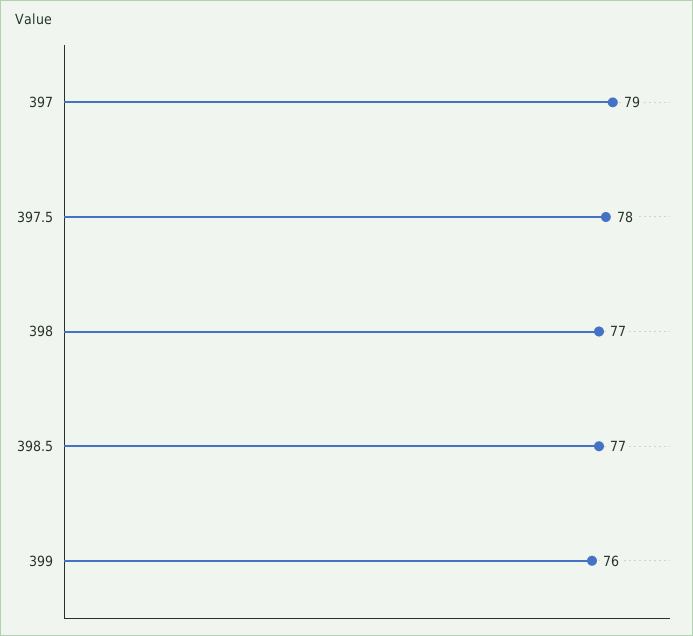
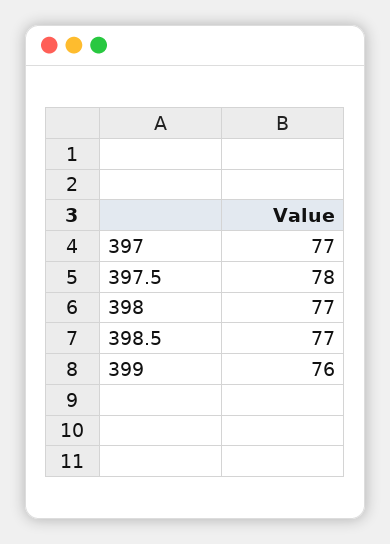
397: 79 -> 77

